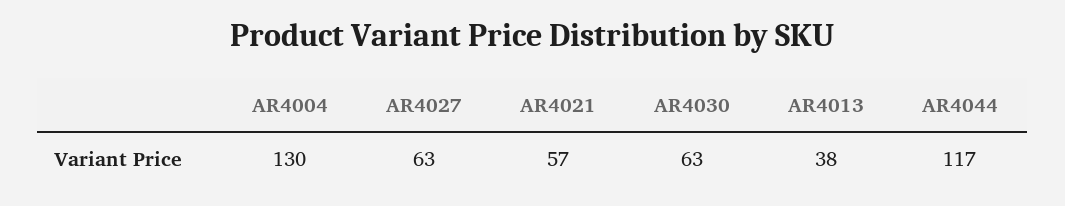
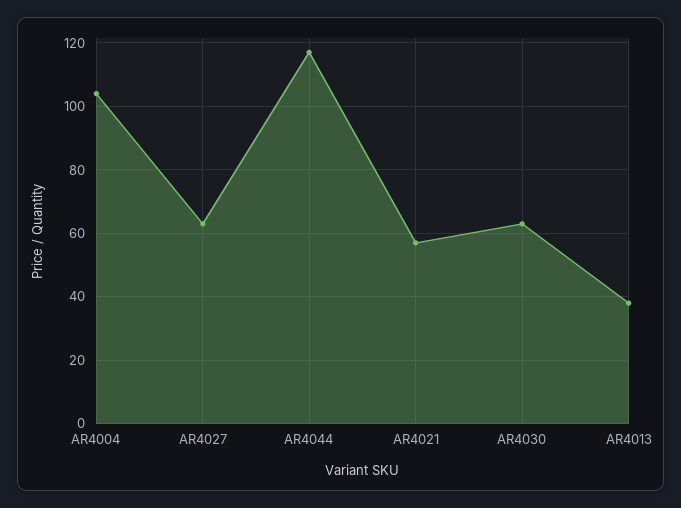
AR4004: 130 -> 105

